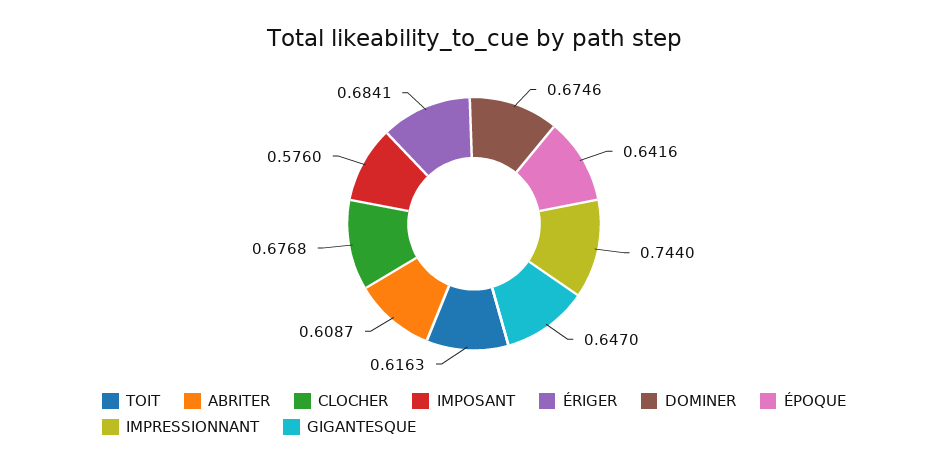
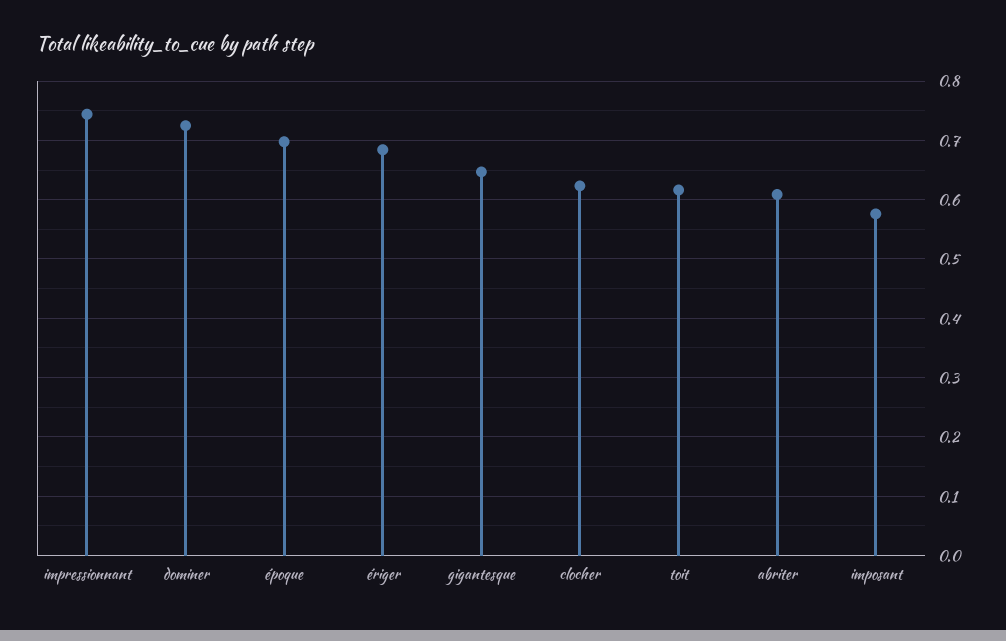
CLOCHER: 0.6768 -> 0.62
DOMINER: 0.6746 -> 0.72
ÉPOQUE: 0.6416 -> 0.7

